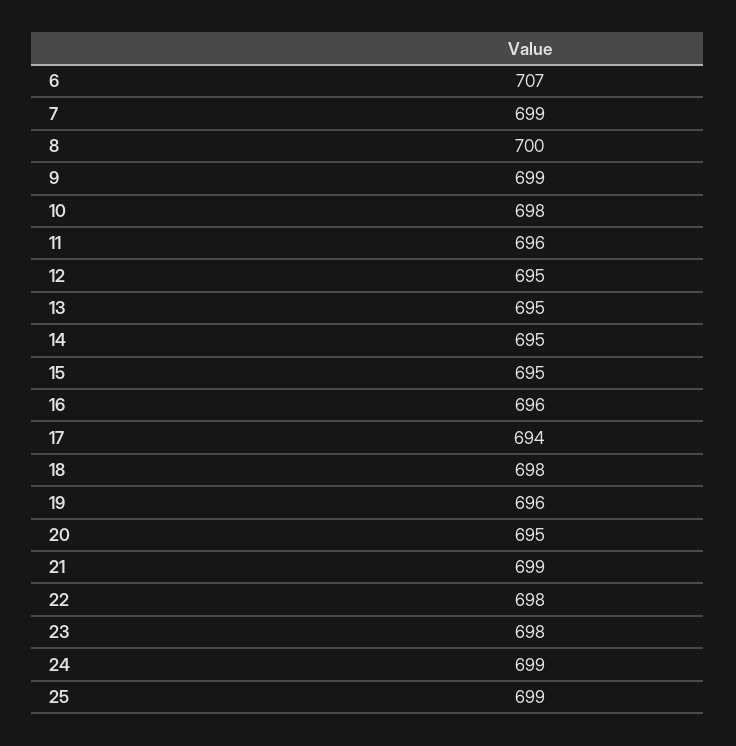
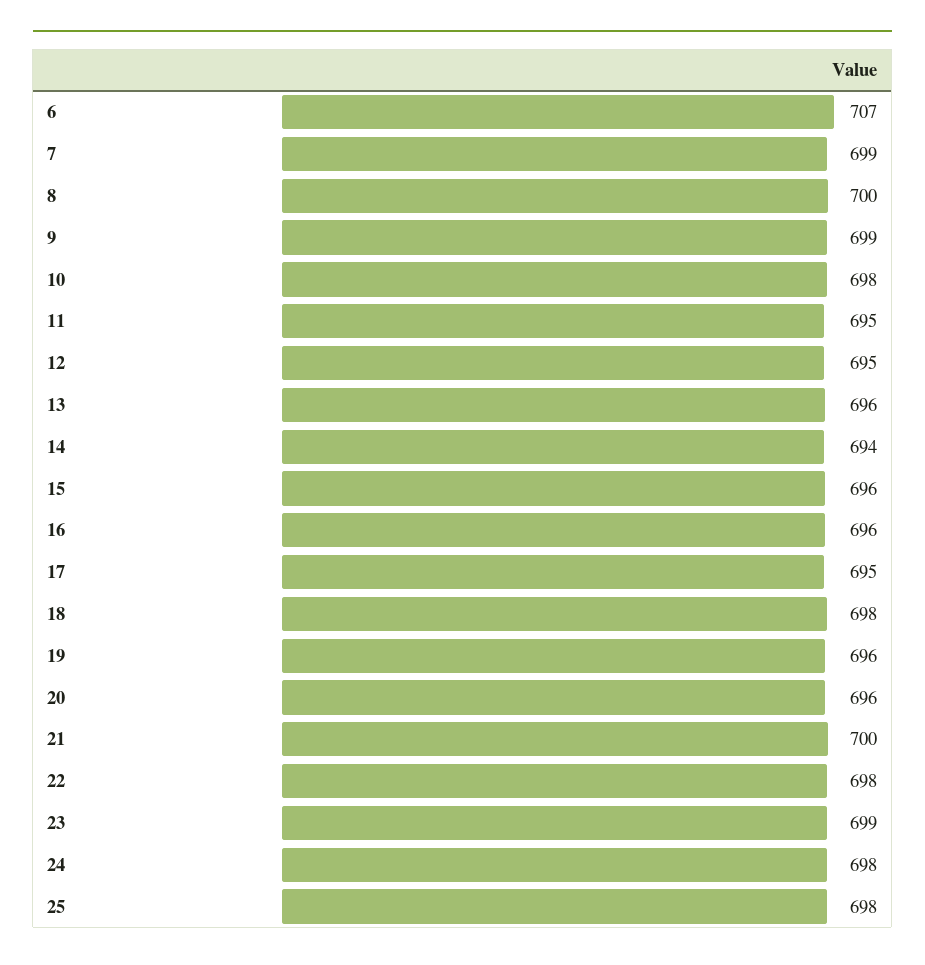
11: 696 -> 695
13: 695 -> 696
14: 695 -> 694
15: 695 -> 696
17: 694 -> 695
20: 695 -> 696
21: 699 -> 700
23: 698 -> 699
24: 699 -> 698
25: 699 -> 698

